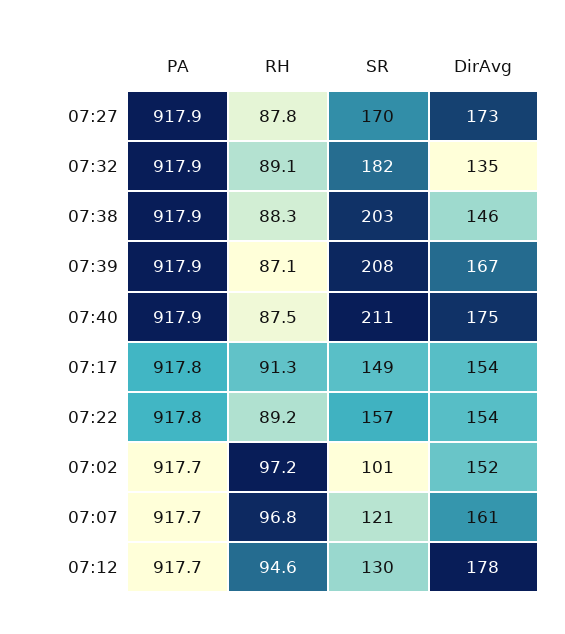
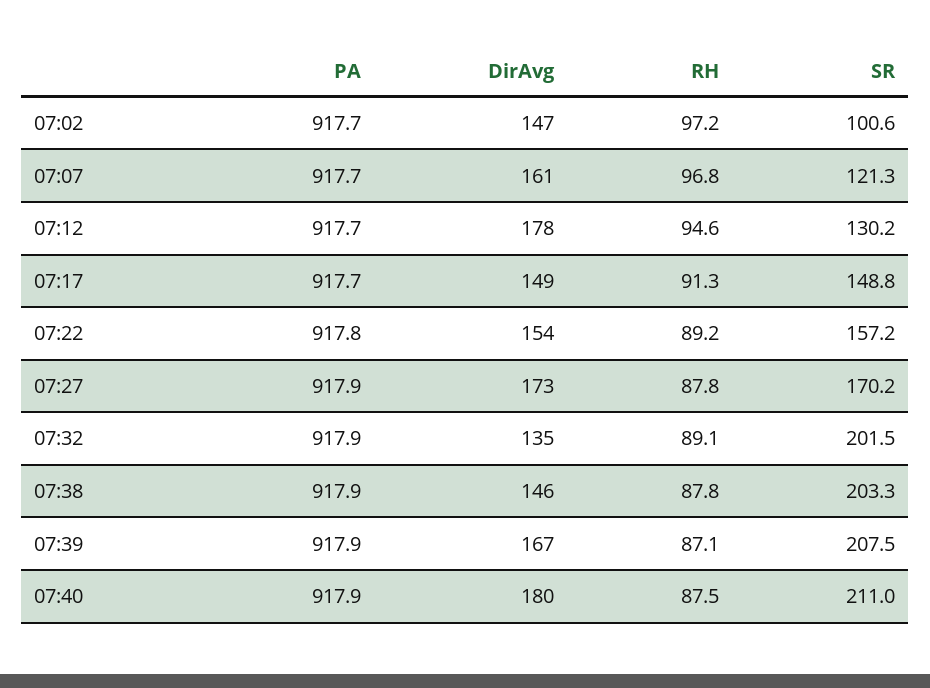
SR, 07:32: 182 -> 201.5
RH, 07:38: 88.3 -> 87.8
DirAvg, 07:40: 175 -> 180
PA, 07:17: 917.8 -> 917.7
DirAvg, 07:17: 154 -> 149
DirAvg, 07:02: 152 -> 147

